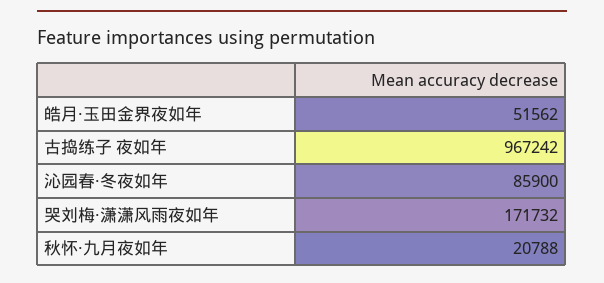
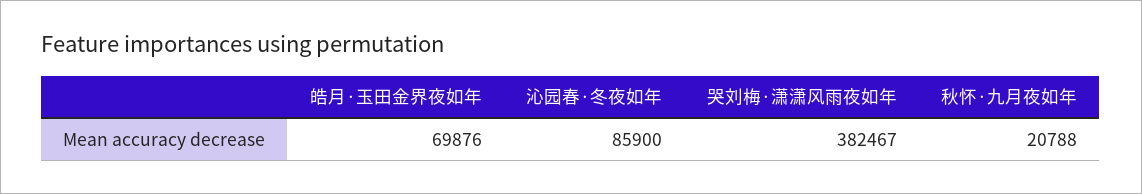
皓月·玉田金界夜如年: 51562 -> 69876
古捣练子 夜如年: 967242 -> none
哭刘梅·潇潇风雨夜如年: 171732 -> 382467

